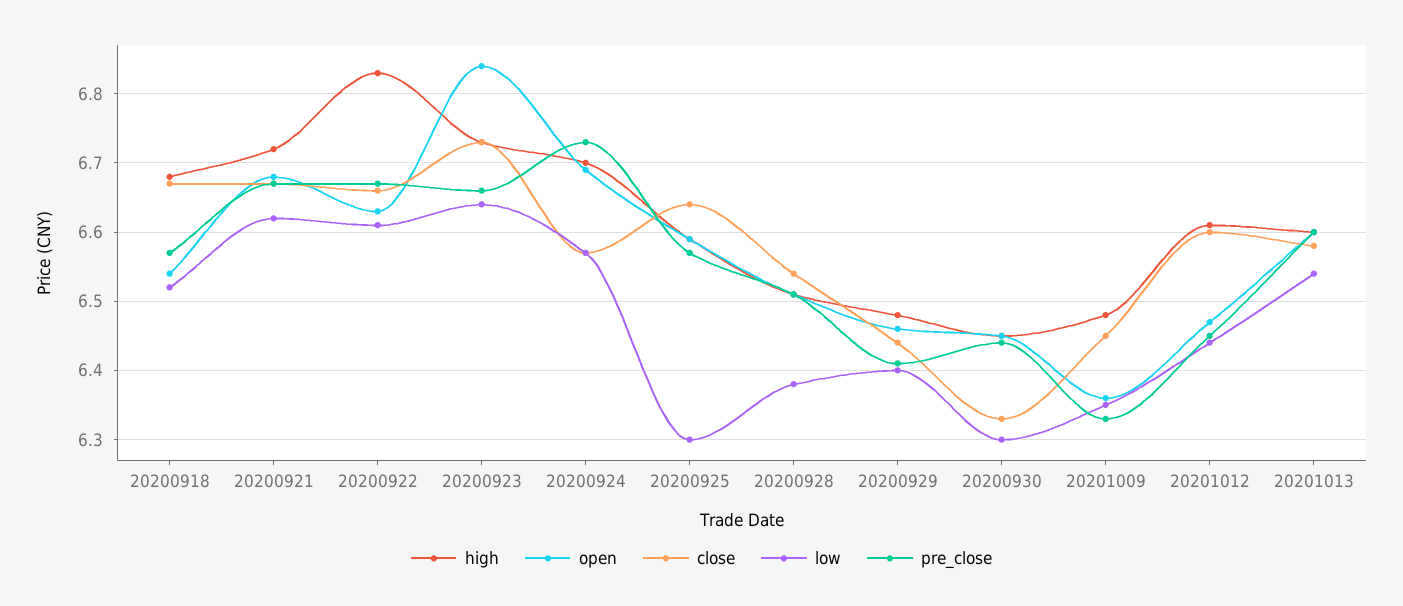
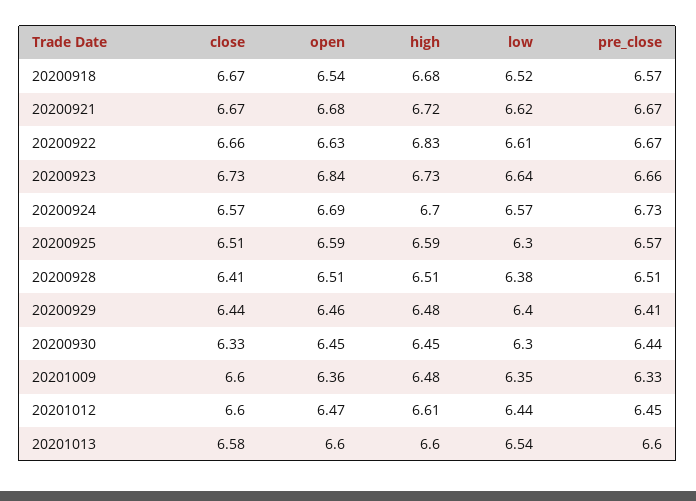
close, 20200925: 6.64 -> 6.51
close, 20200928: 6.54 -> 6.41
close, 20201009: 6.45 -> 6.6

